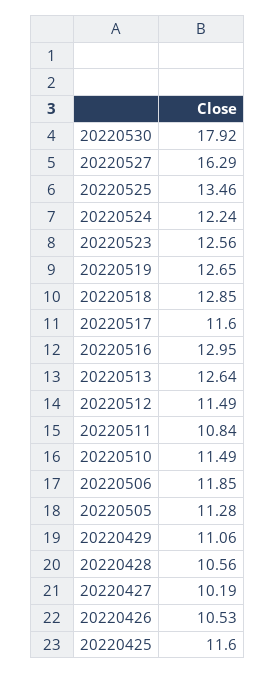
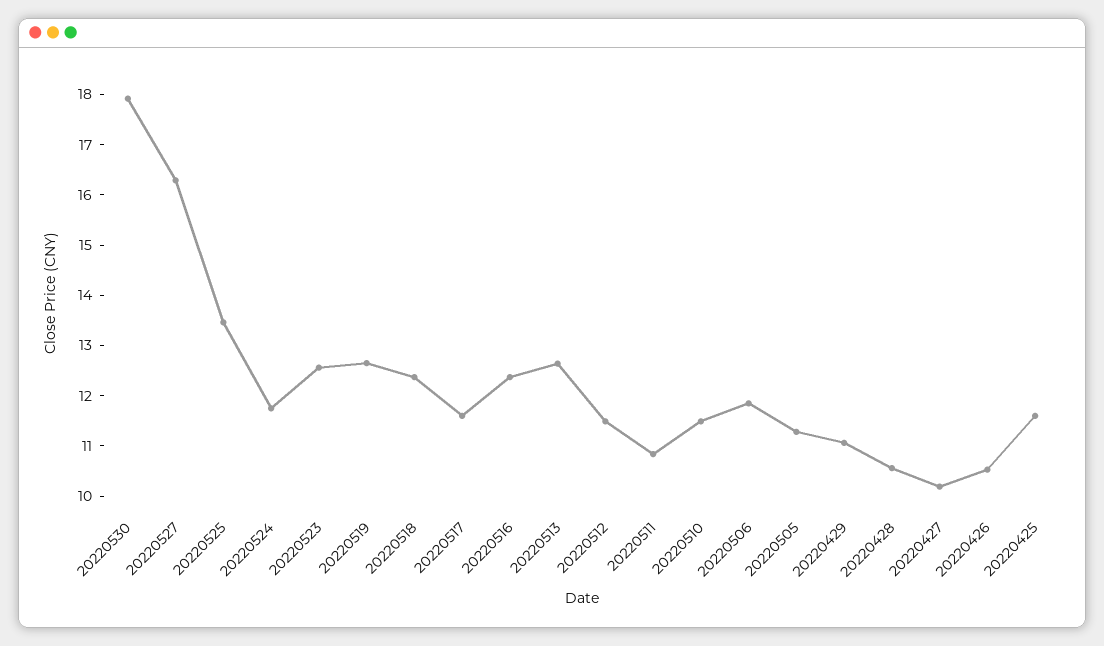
20220524: 12.24 -> 11.8
20220518: 12.85 -> 12.4
20220516: 12.95 -> 12.4

